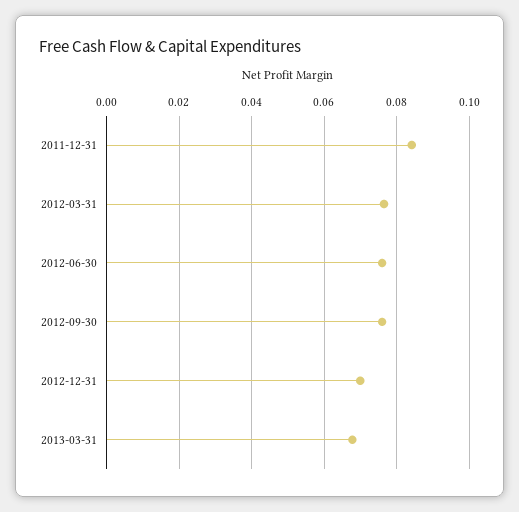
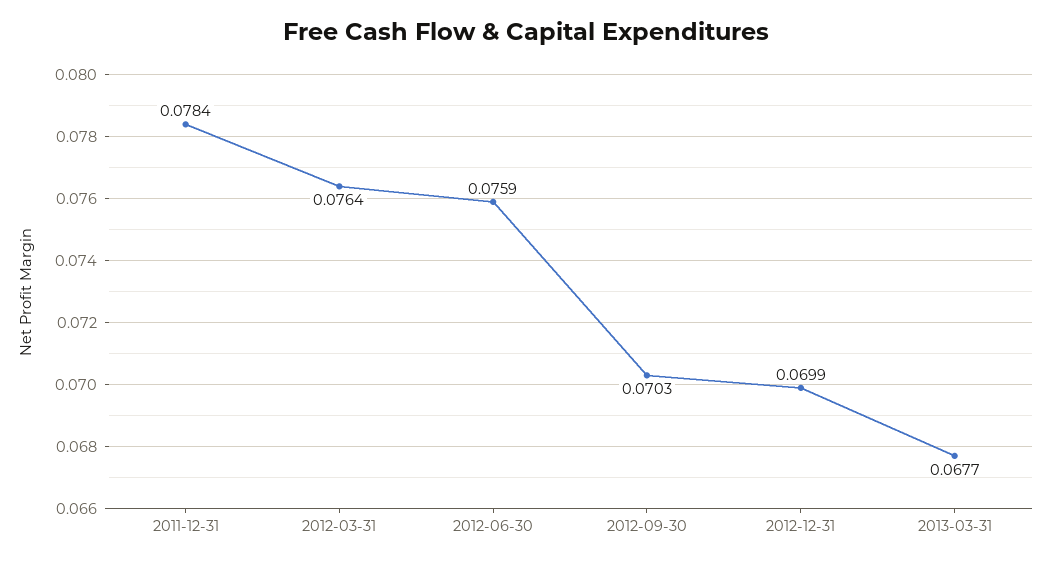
2011-12-31: 0.084 -> 0.0784
2012-09-30: 0.076 -> 0.0703

